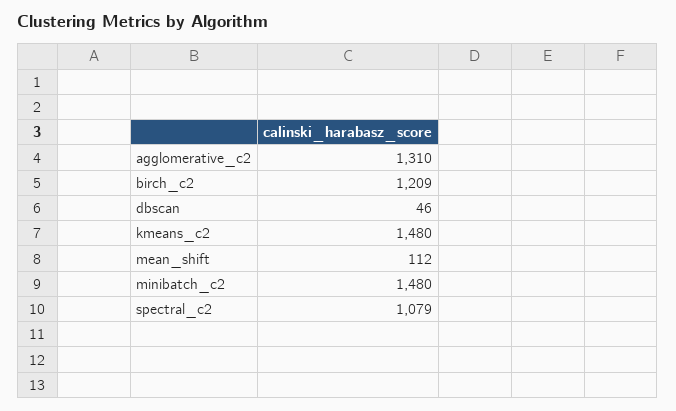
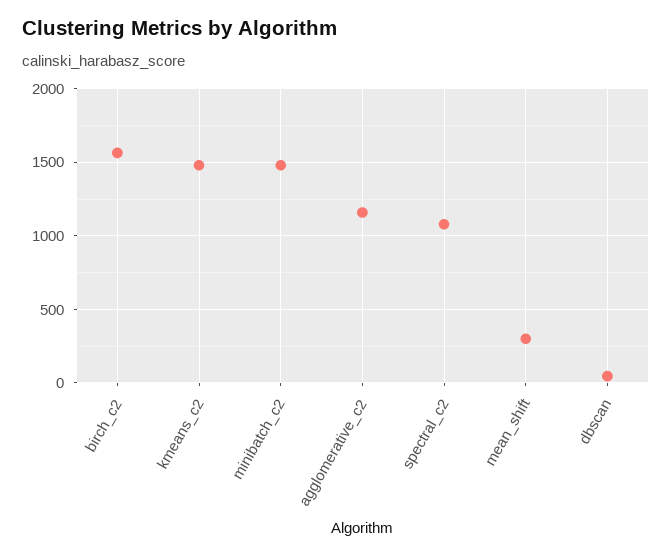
agglomerative_c2: 1310 -> 1150
birch_c2: 1209 -> 1550
mean_shift: 112 -> 300

